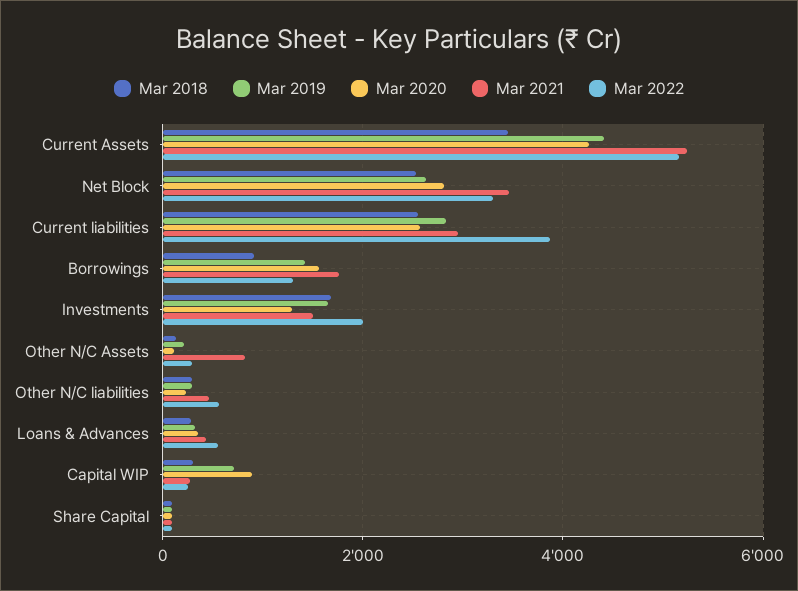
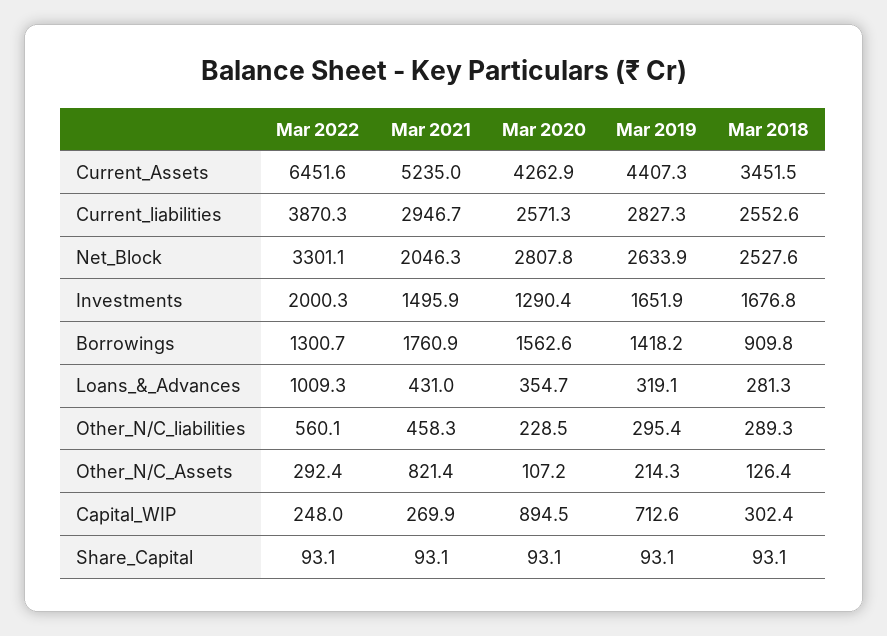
Mar 2022, Current Assets: 5200 -> 6451.6
Mar 2021, Net Block: 3400 -> 2046.3
Mar 2022, Loans & Advances: 600 -> 1009.3

